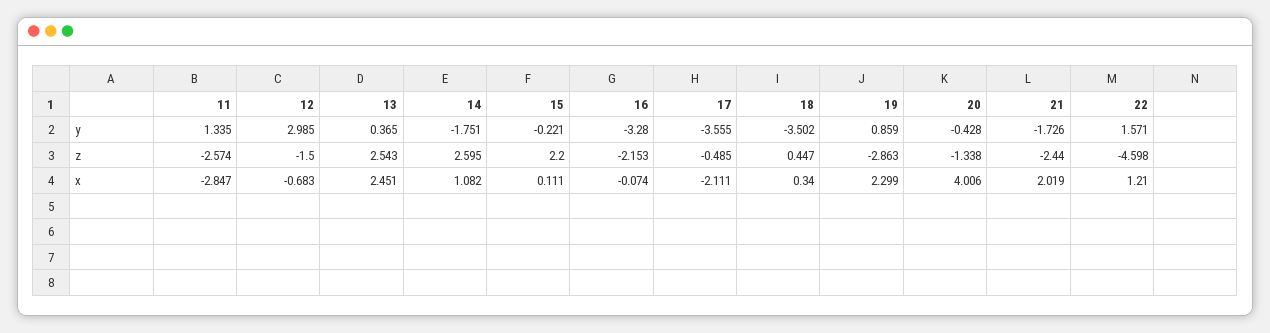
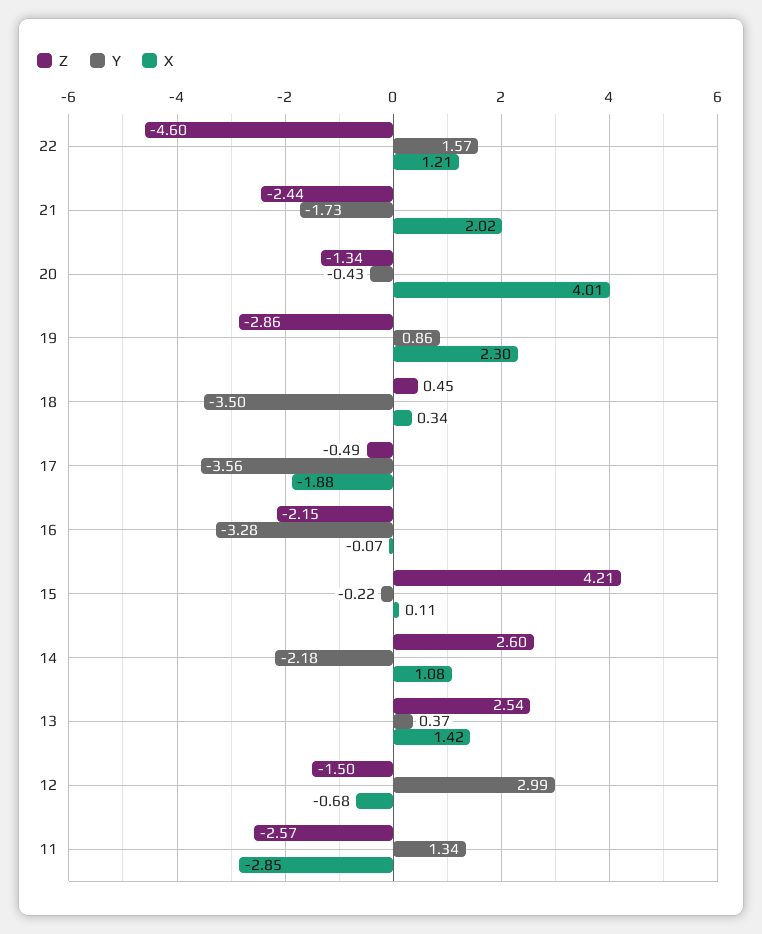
y, 14: -1.751 -> -2.18
z, 15: 2.2 -> 4.21
x, 13: 2.451 -> 1.42
x, 17: -2.111 -> -1.88

